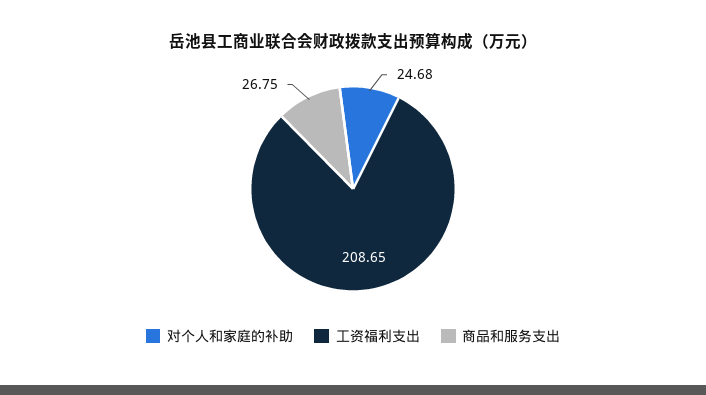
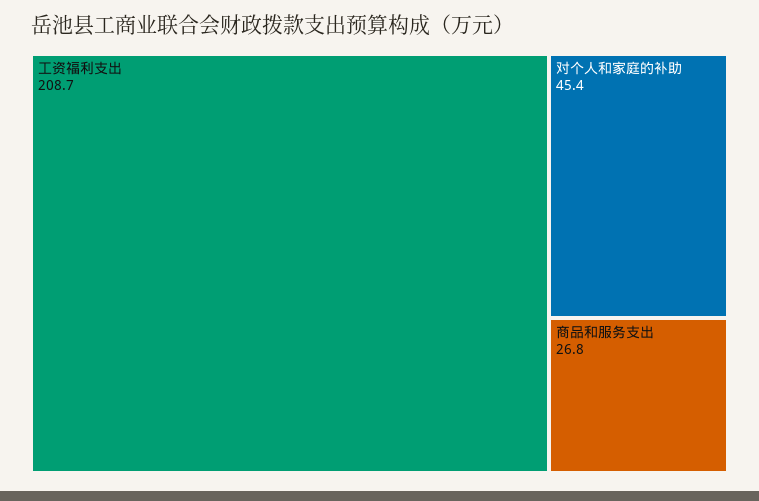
对个人和家庭的补助: 24.68 -> 45.4

